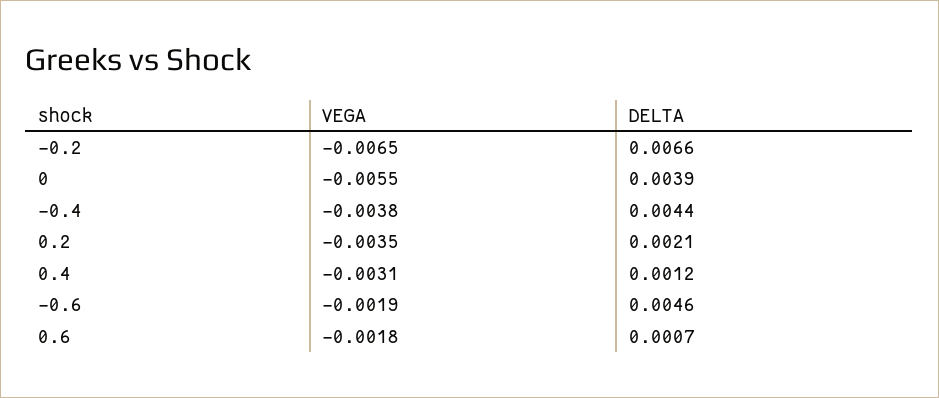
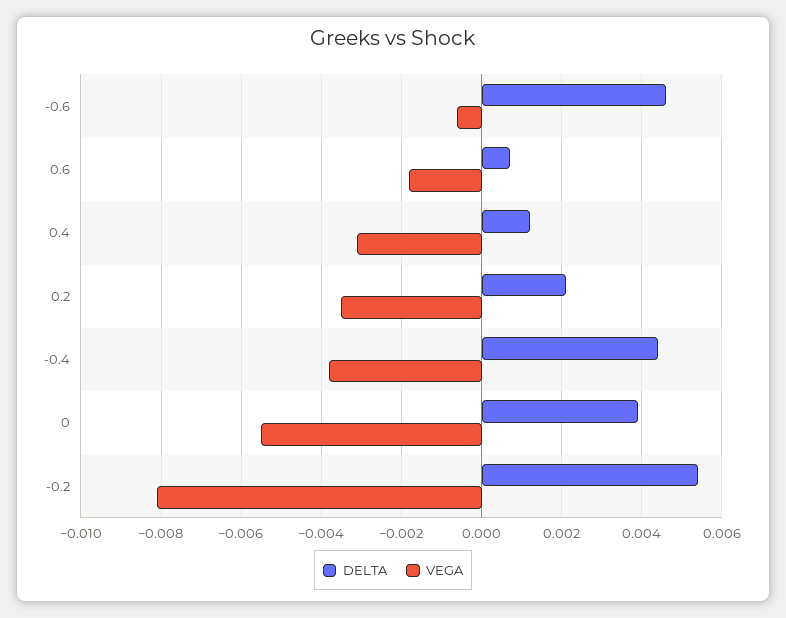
VEGA, -0.2: -0.0065 -> -0.008
DELTA, -0.2: 0.0066 -> 0.0055
VEGA, -0.6: -0.0019 -> -0.0005

